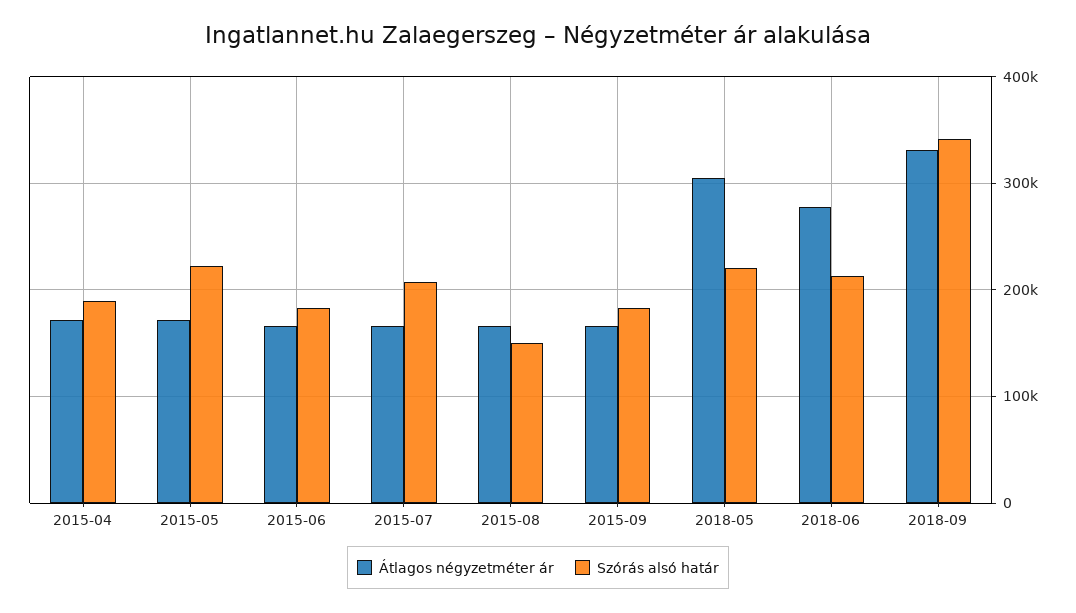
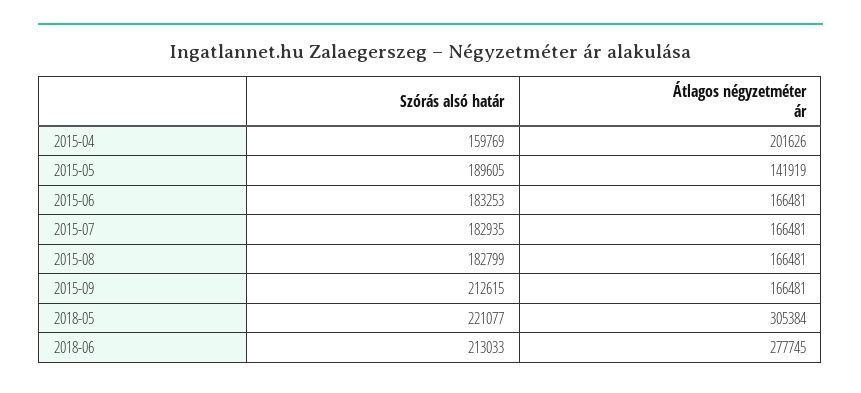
Átlagos négyzetméter ár, 2015-04: 170000 -> 201626
Szórás alsó határ, 2015-04: 190000 -> 159769
Átlagos négyzetméter ár, 2015-05: 170000 -> 141919
Szórás alsó határ, 2015-05: 220000 -> 189605
Szórás alsó határ, 2015-07: 210000 -> 182935
Szórás alsó határ, 2015-08: 150000 -> 182799
Szórás alsó határ, 2015-09: 180000 -> 212615
Átlagos négyzetméter ár, 2018-09: 330000 -> none
Szórás alsó határ, 2018-09: 340000 -> none

